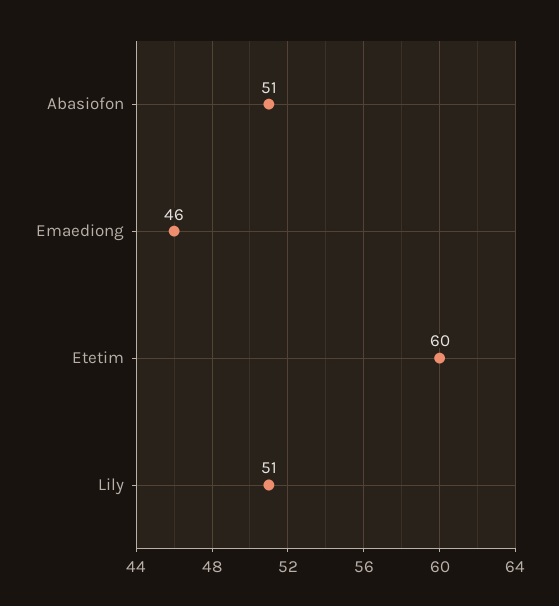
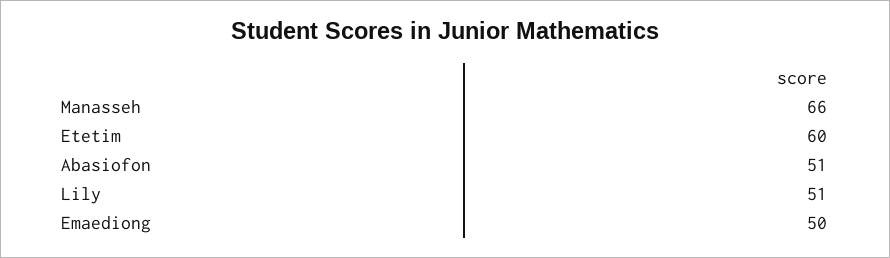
Emaediong: 46 -> 50
Manasseh: none -> 66

